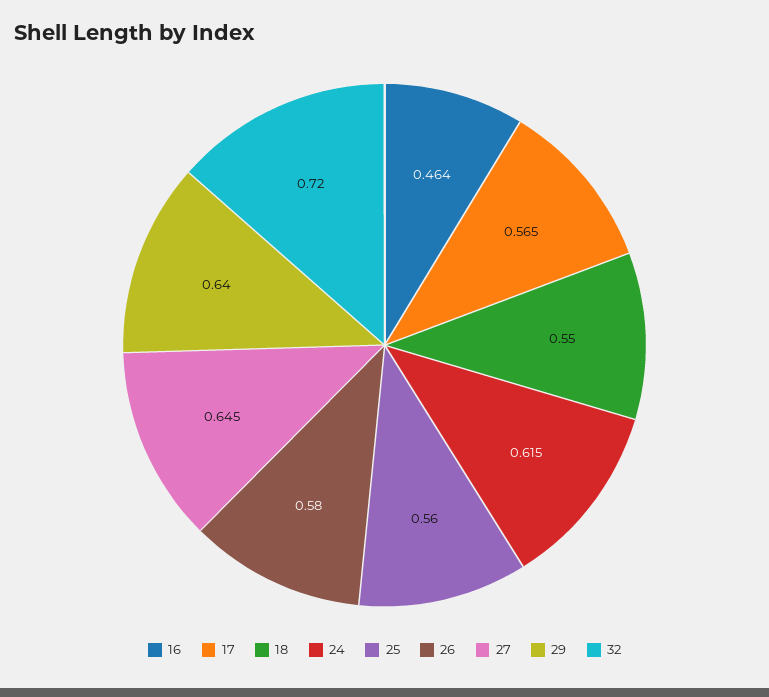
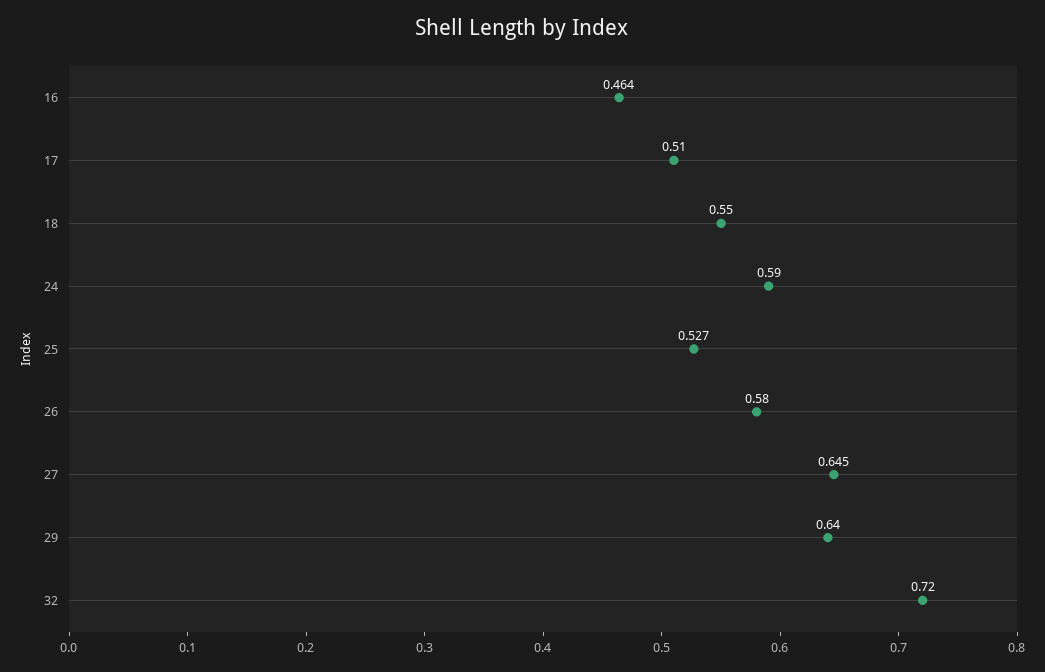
17: 0.565 -> 0.51
24: 0.615 -> 0.59
25: 0.56 -> 0.527

